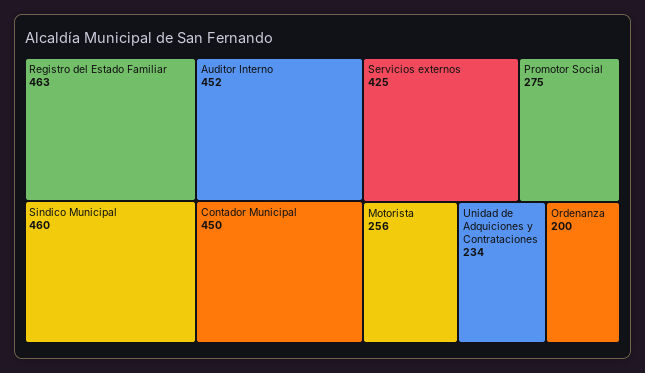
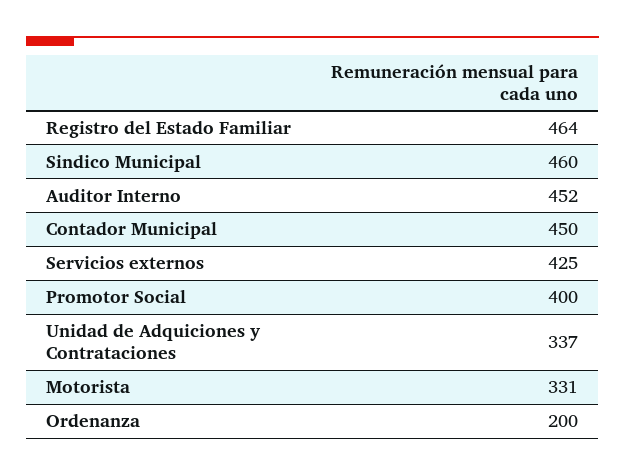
Registro del Estado Familiar: 463 -> 464
Promotor Social: 275 -> 400
Motorista: 256 -> 331
Unidad de Adquiciones y Contrataciones: 234 -> 337

